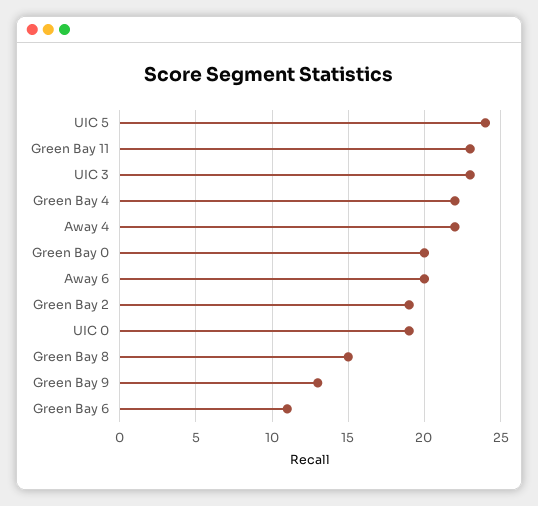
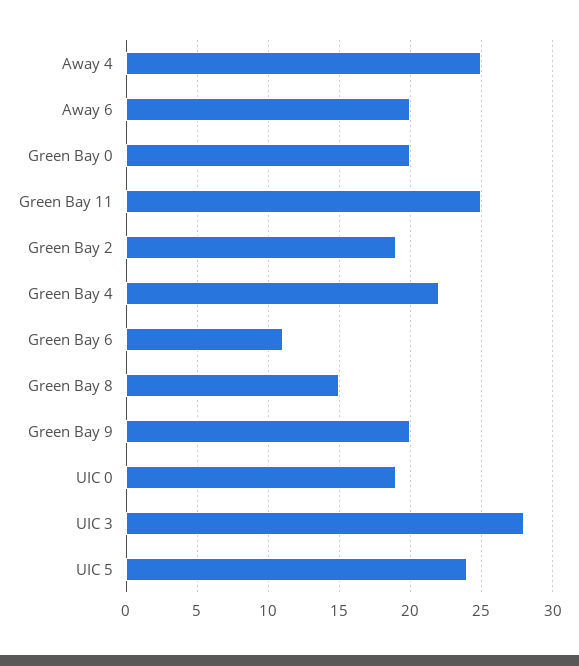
Green Bay 11: 23 -> 25
UIC 3: 23 -> 28
Away 4: 22 -> 25
Green Bay 9: 13 -> 20

